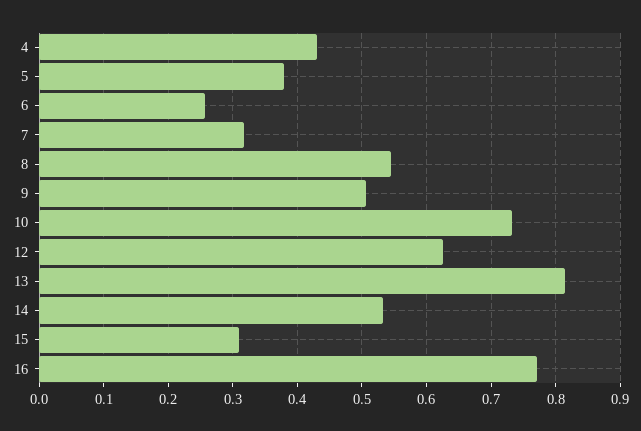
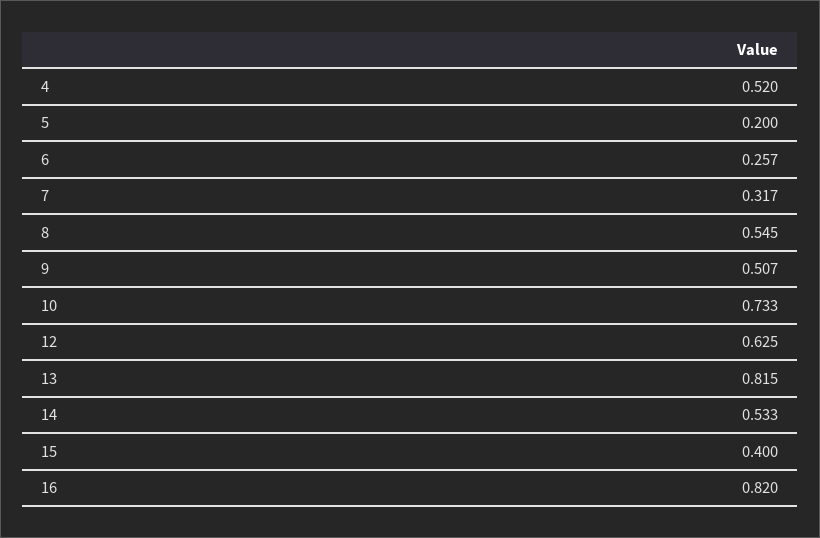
4: 0.43 -> 0.52
5: 0.38 -> 0.2
15: 0.31 -> 0.4
16: 0.77 -> 0.82

